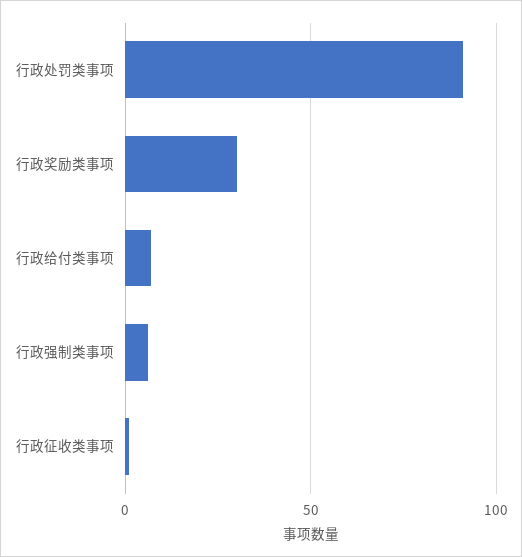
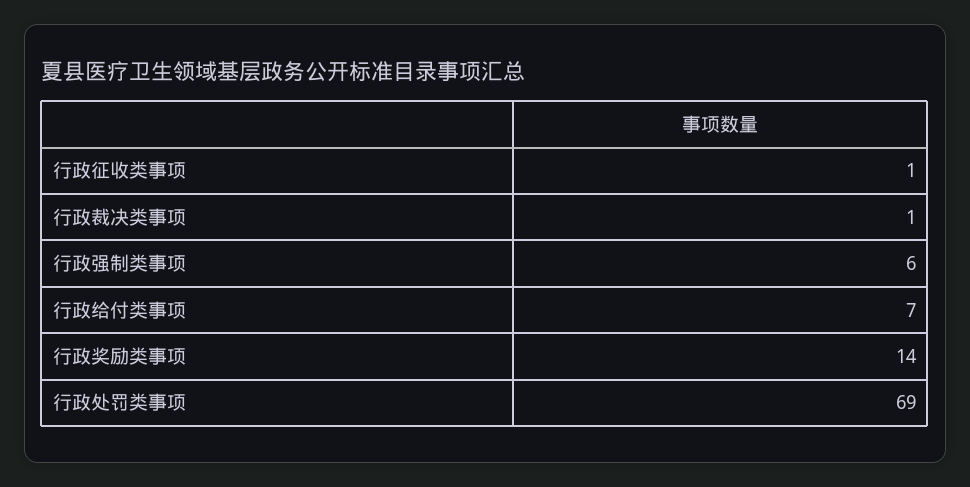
行政处罚类事项: 90 -> 69
行政奖励类事项: 30 -> 14
行政裁决类事项: none -> 1

